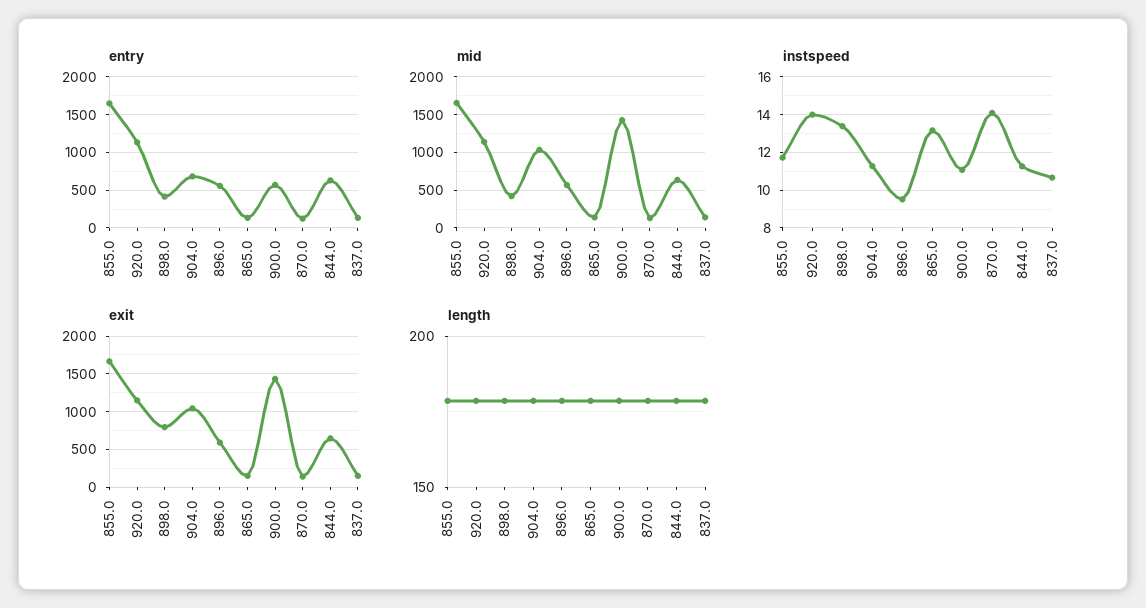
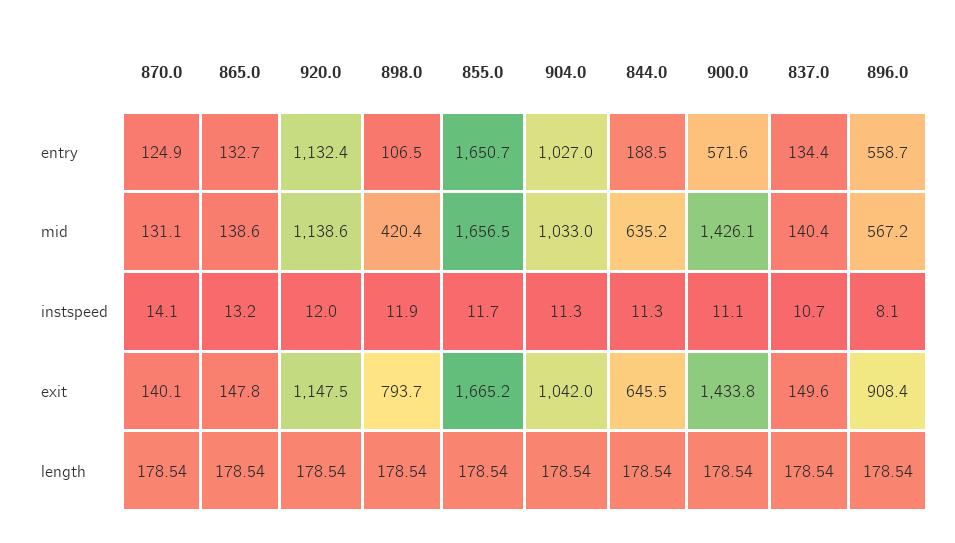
entry, 898.0: 400 -> 106.5
entry, 904.0: 700 -> 1027
entry, 844.0: 600 -> 188.5
instspeed, 920.0: 14 -> 12
instspeed, 898.0: 13.5 -> 11.9
instspeed, 896.0: 9.5 -> 8.1
exit, 896.0: 600 -> 908.4

